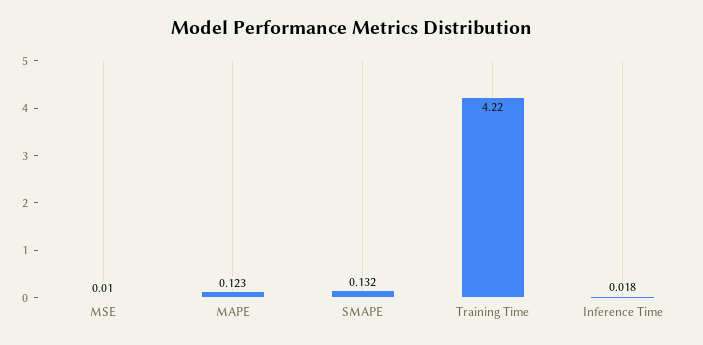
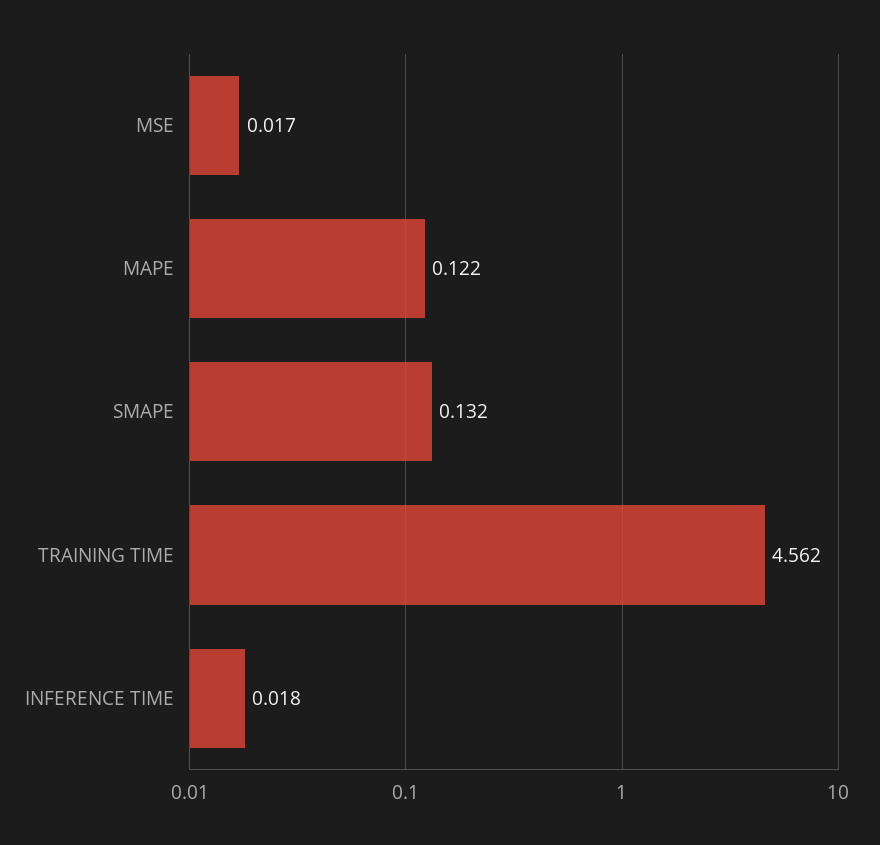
MSE: 0.01 -> 0.017
MAPE: 0.123 -> 0.122
Training Time: 4.22 -> 4.562

